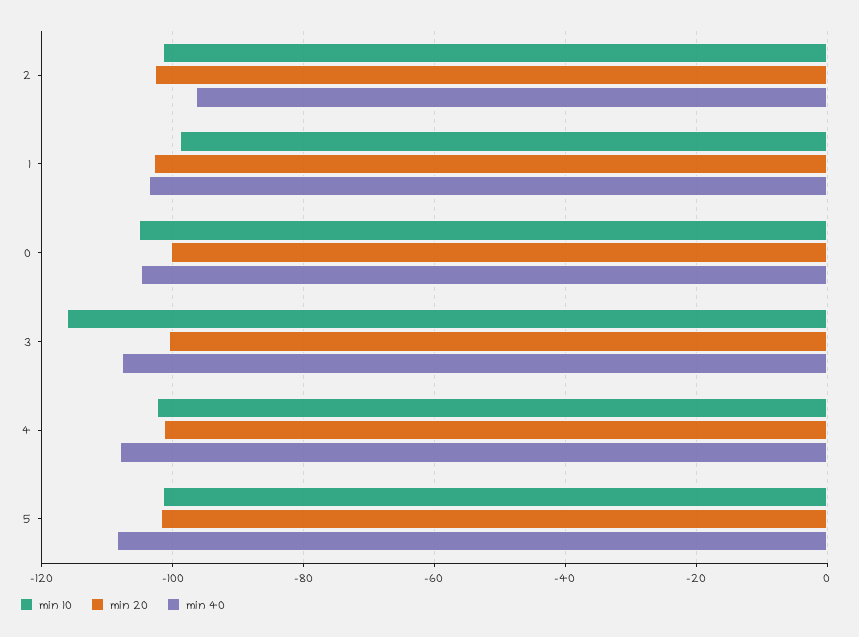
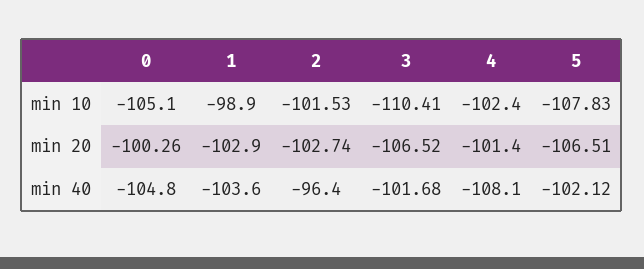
min 10, 3: -116 -> -110.41
min 20, 3: -100 -> -106.52
min 40, 3: -108 -> -101.68
min 10, 5: -102 -> -107.83
min 20, 5: -102 -> -106.51
min 40, 5: -108 -> -102.12

